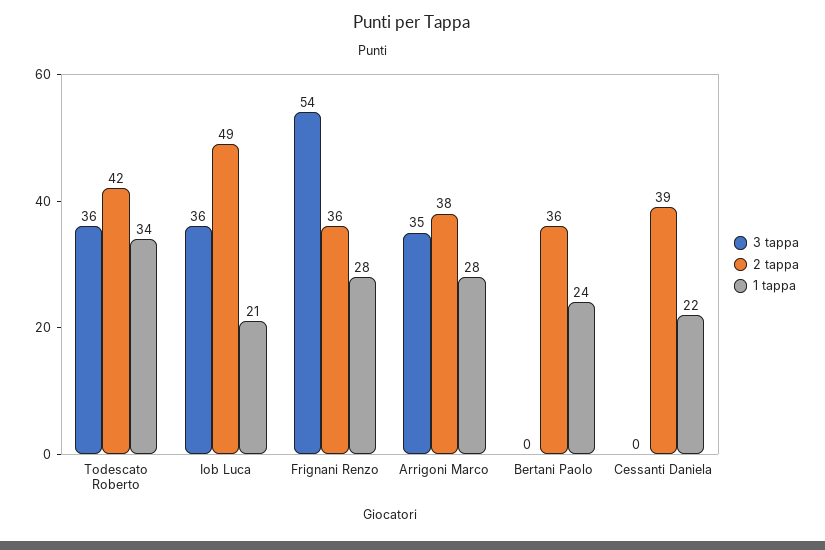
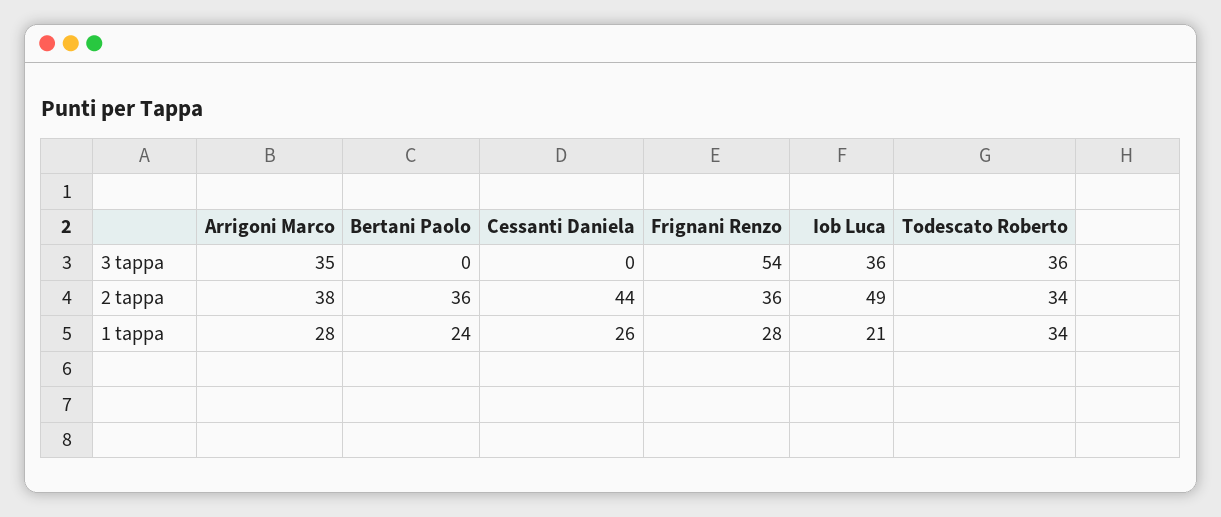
2 tappa, Todescato Roberto: 42 -> 34
2 tappa, Cessanti Daniela: 39 -> 44
1 tappa, Cessanti Daniela: 22 -> 26

